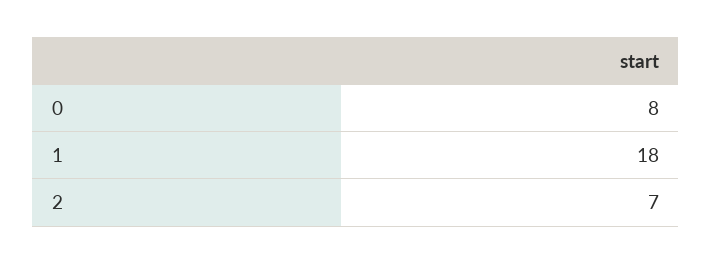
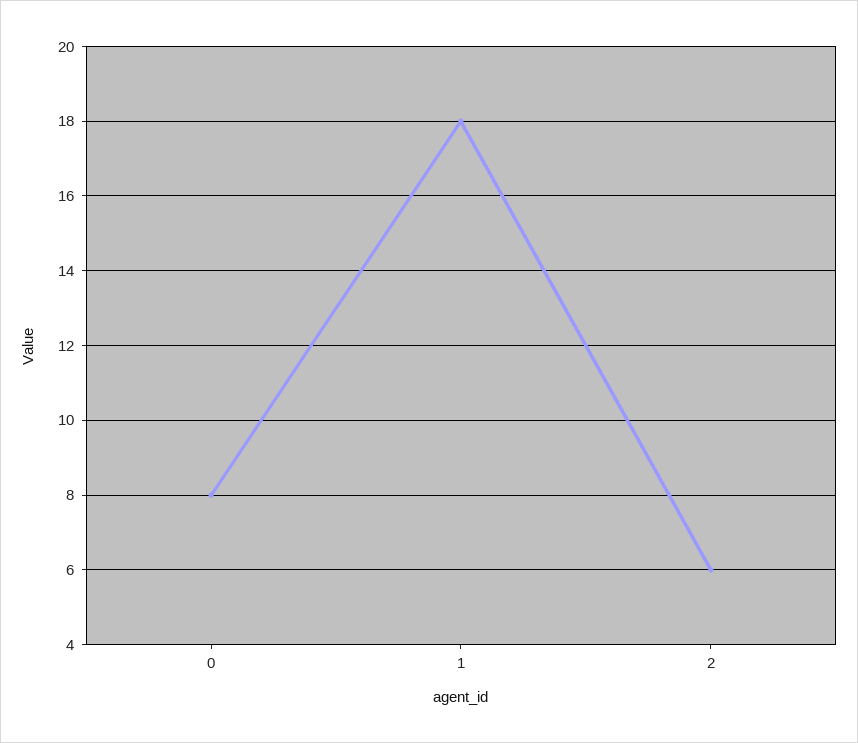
2: 7 -> 6

